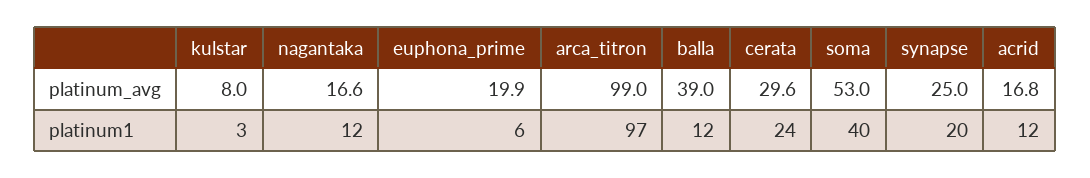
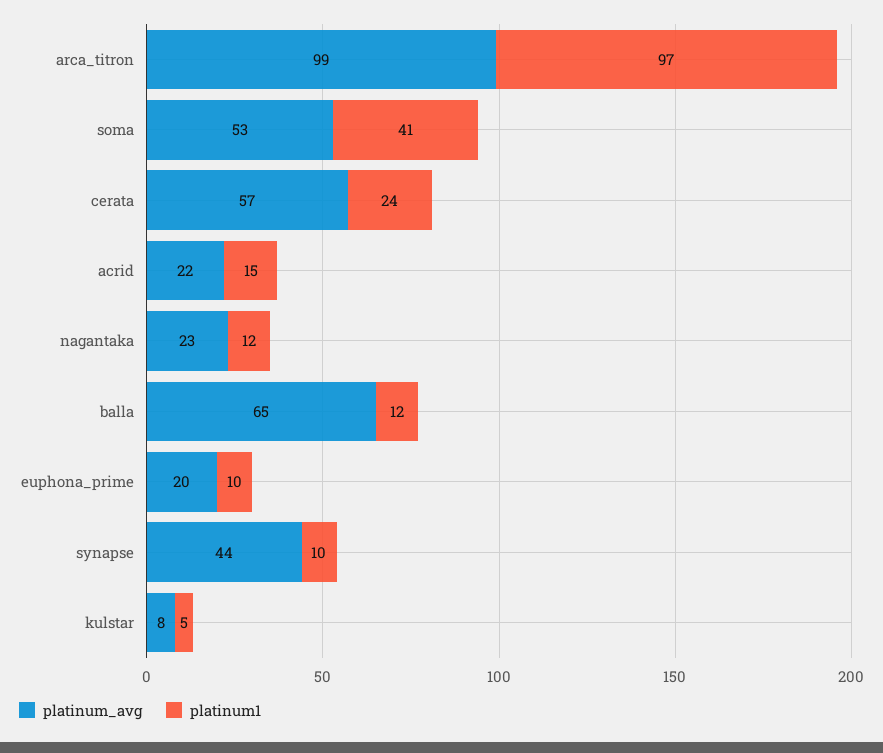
platinum_avg, nagantaka: 16.6 -> 23
platinum_avg, balla: 39 -> 65
platinum_avg, cerata: 29.6 -> 57
platinum_avg, synapse: 25 -> 44
platinum_avg, acrid: 16.8 -> 22
platinum1, kulstar: 3 -> 5
platinum1, euphona_prime: 6 -> 10
platinum1, soma: 40 -> 41
platinum1, synapse: 20 -> 10
platinum1, acrid: 12 -> 15

